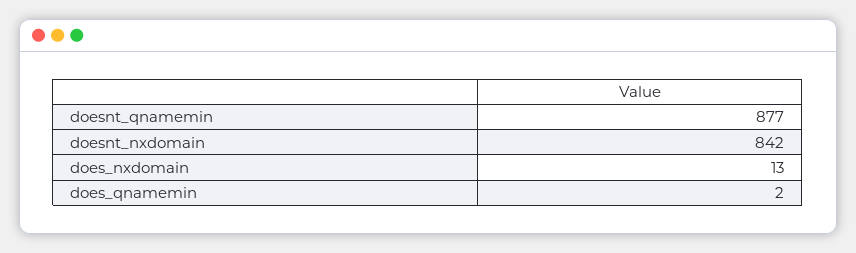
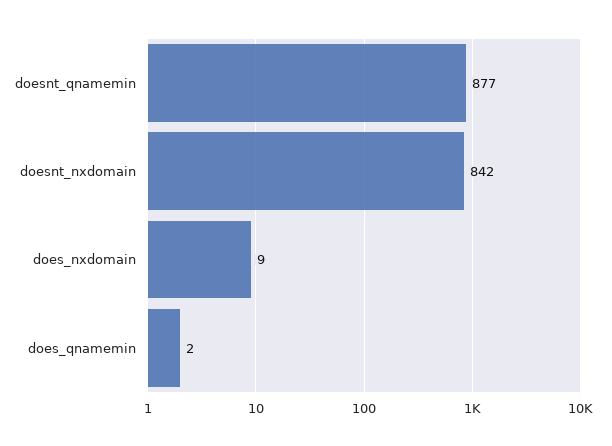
does_nxdomain: 13 -> 9

